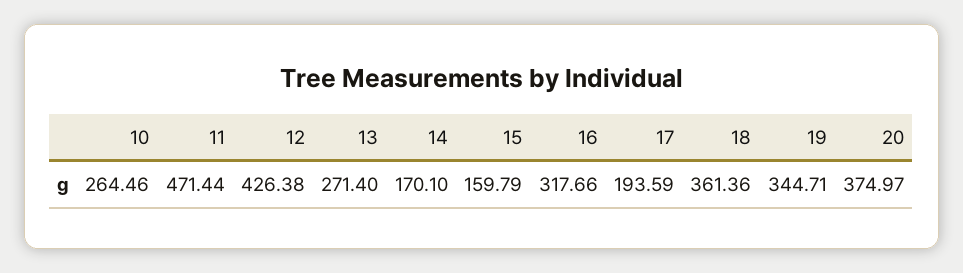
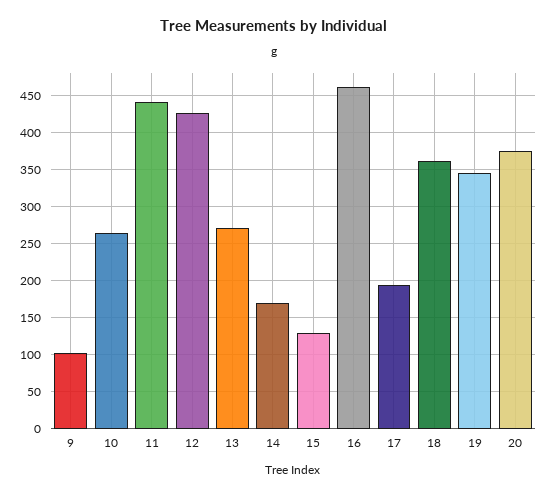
11: 471.44 -> 440
15: 159.79 -> 130
16: 317.66 -> 460
9: none -> 100

